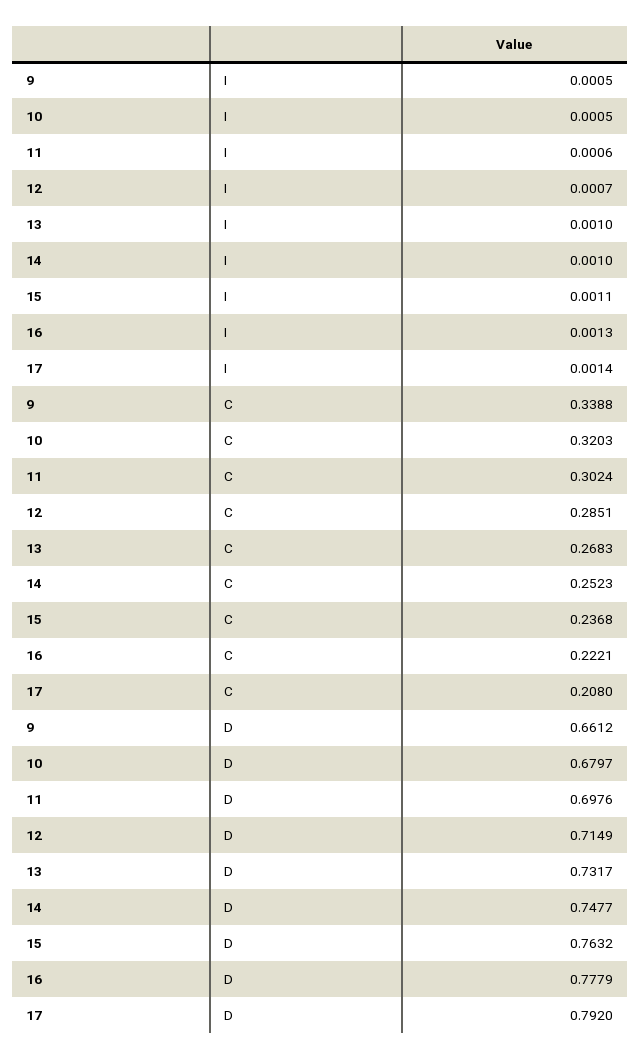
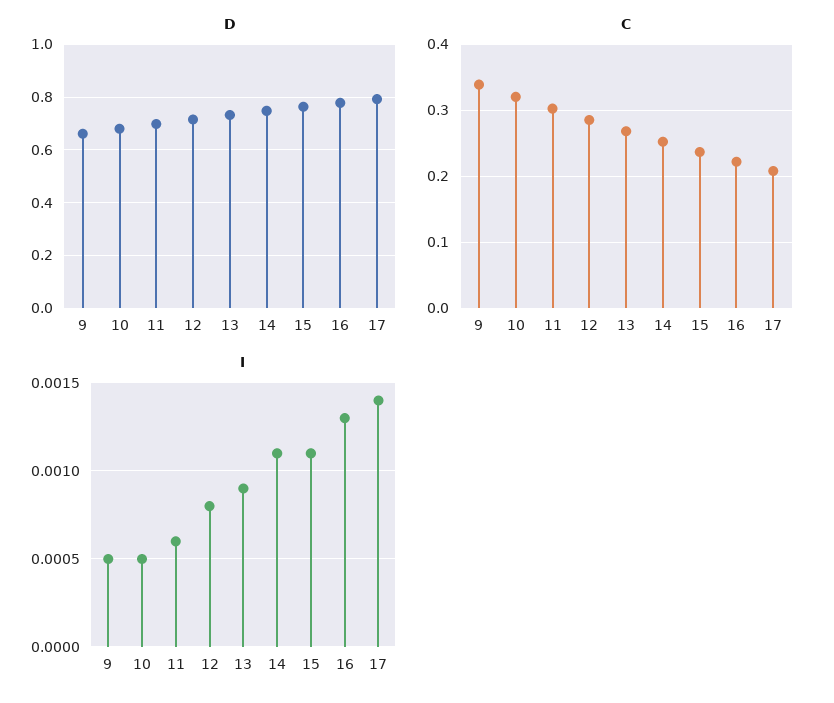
I, 12: 0.0007 -> 0.0008
I, 13: 0.001 -> 0.0009
I, 14: 0.001 -> 0.0011

